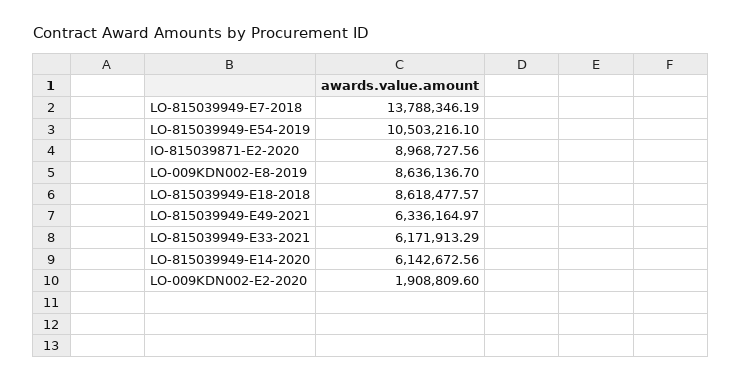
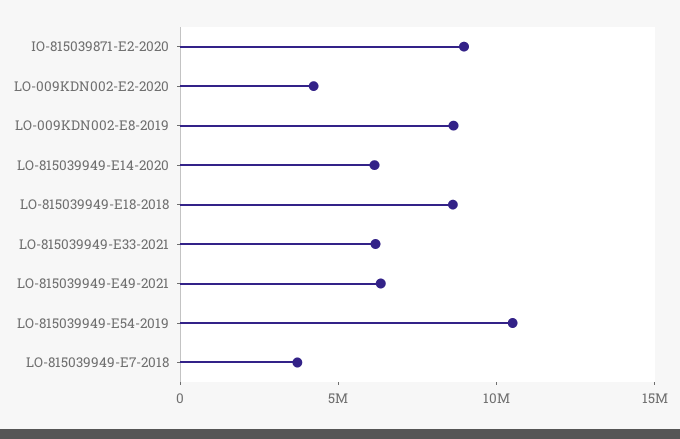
LO-815039949-E7-2018: 13788346.19 -> 4000000
LO-009KDN002-E2-2020: 1908809.6 -> 4000000

